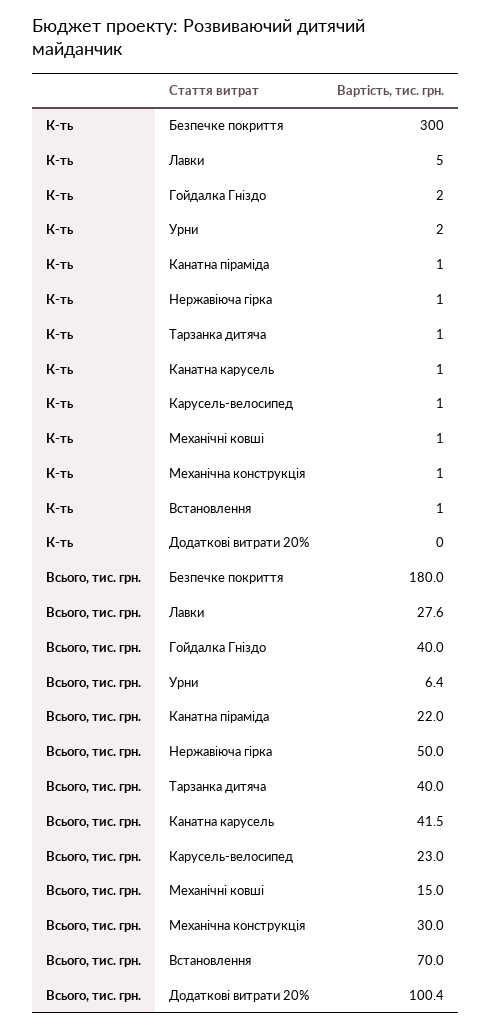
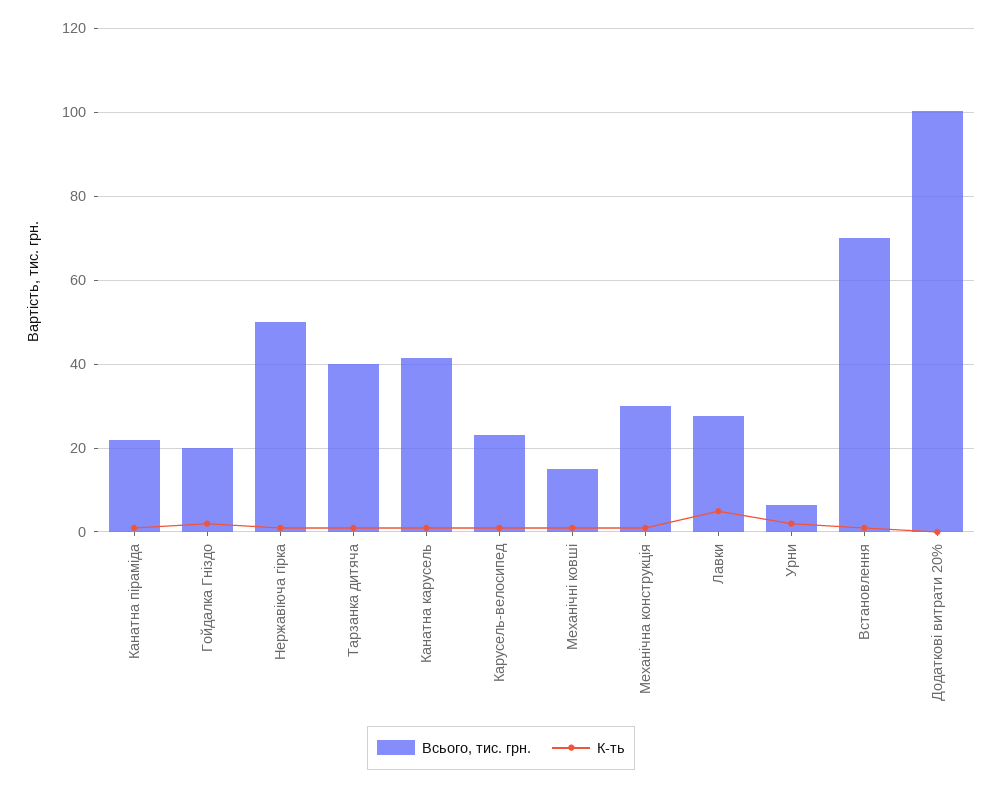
К-ть, Безпечке покриття: 300 -> none
Всього, тис. грн., Безпечке покриття: 180 -> none
Всього, тис. грн., Гойдалка Гніздо: 40 -> 20

